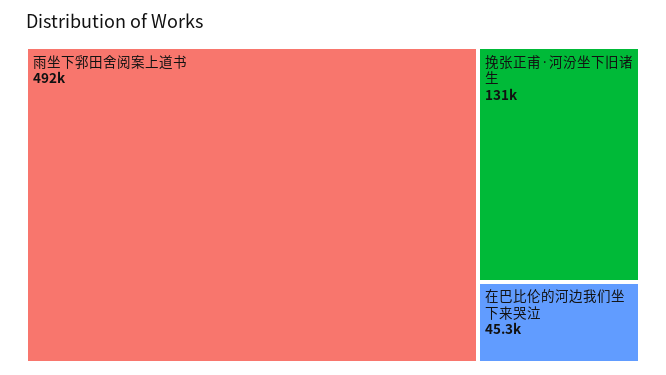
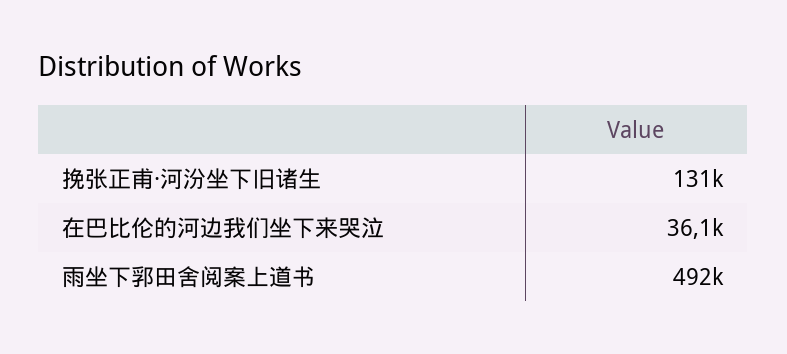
在巴比伦的河边我们坐下来哭泣: 45300 -> 36100

